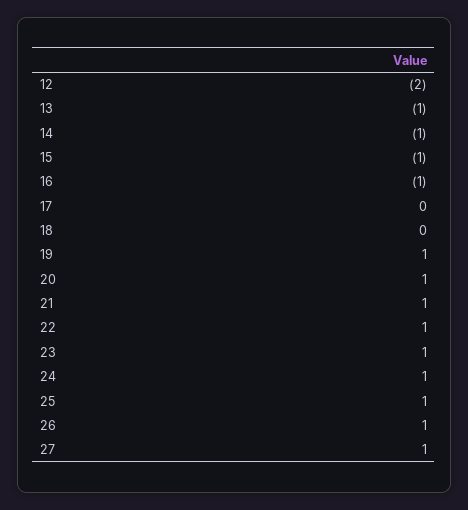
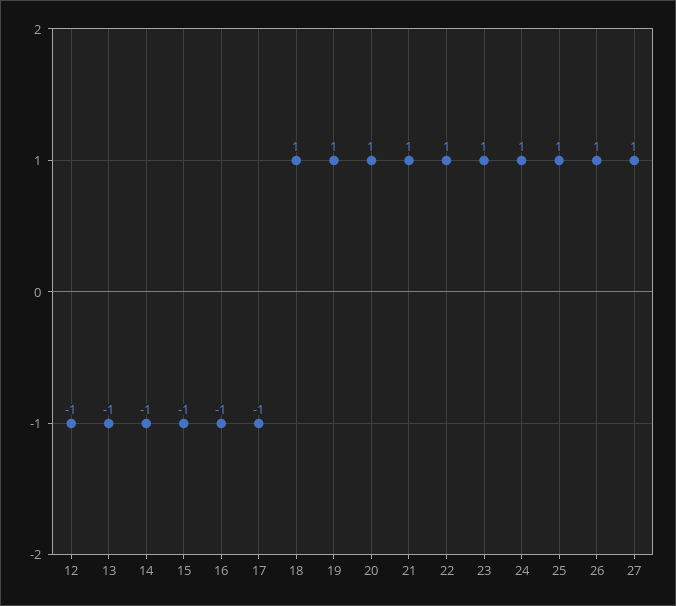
12: -2 -> -1
17: 0 -> -1
18: 0 -> 1

